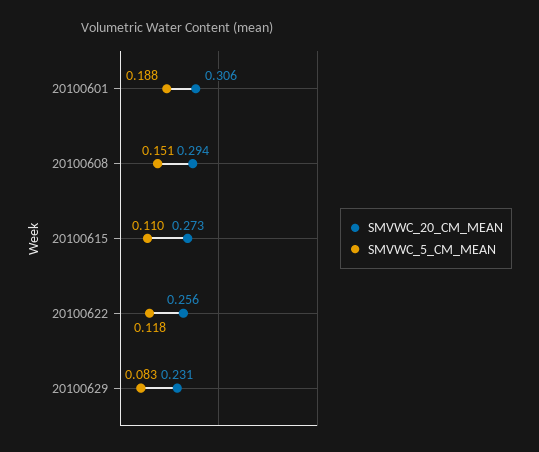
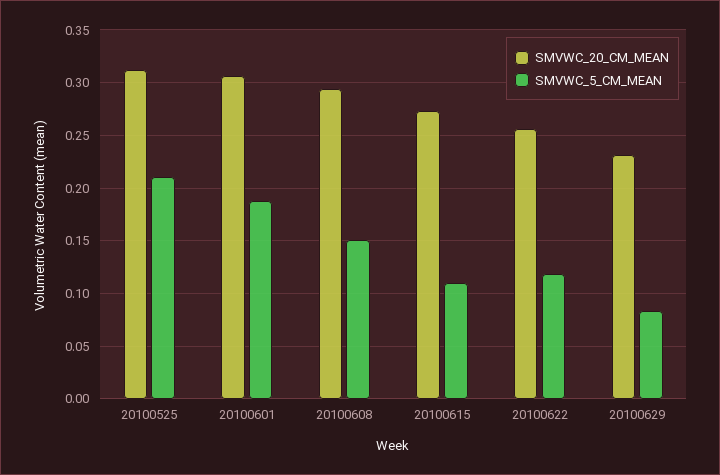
SMVWC_20_CM_MEAN, 20100525: none -> 0.31
SMVWC_5_CM_MEAN, 20100525: none -> 0.21

